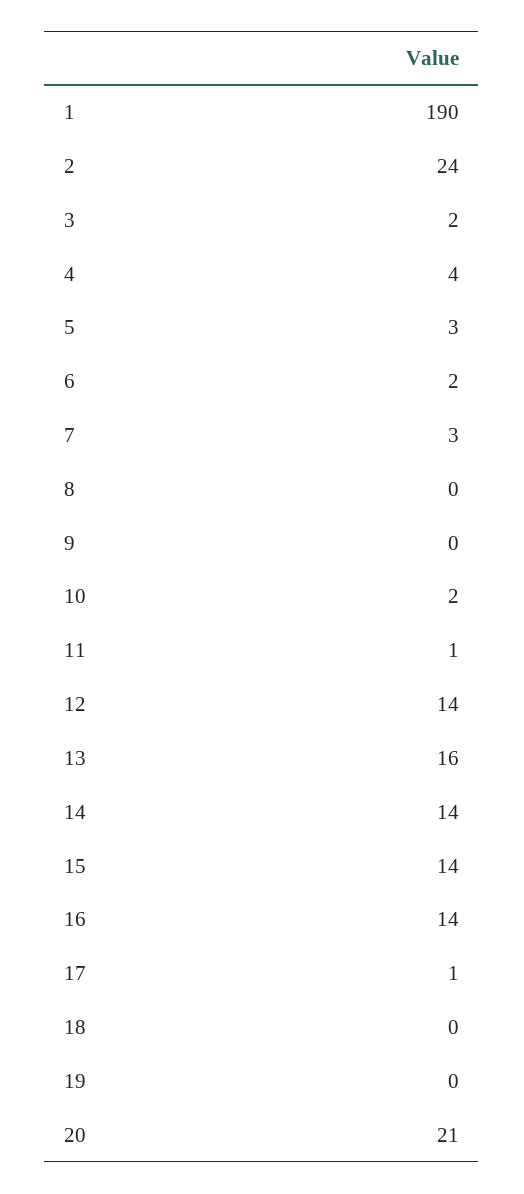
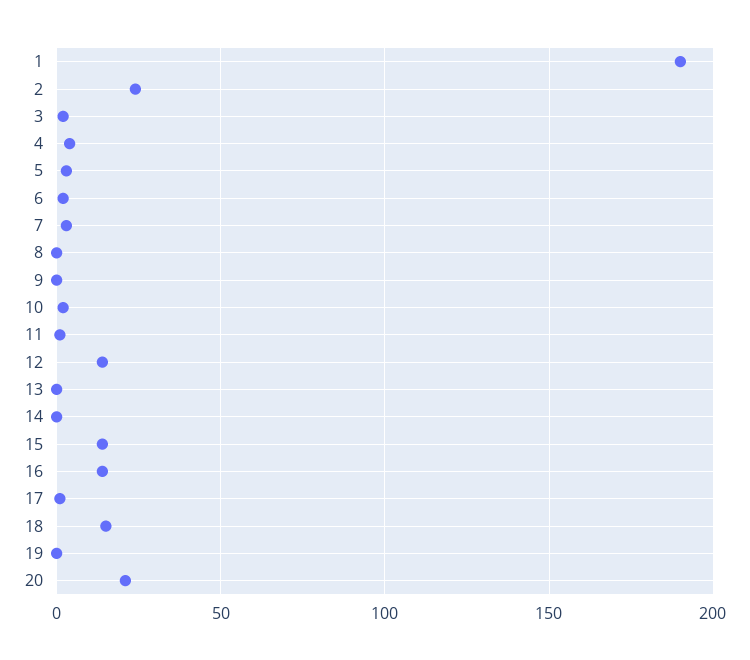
13: 16 -> 0
14: 14 -> 0
18: 0 -> 15

